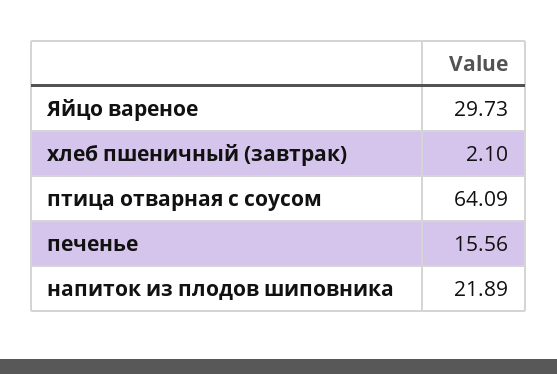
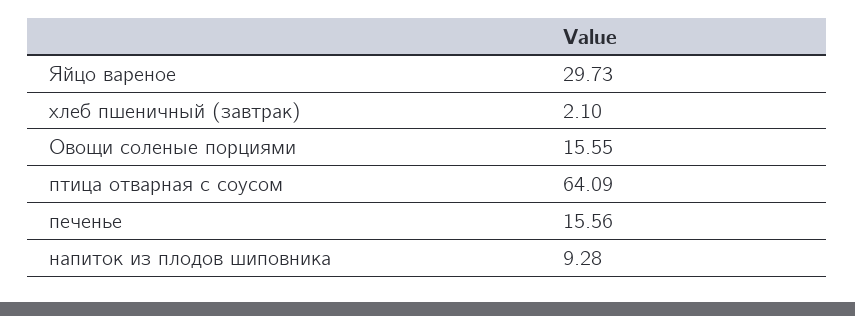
напиток из плодов шиповника: 21.89 -> 9.28
Овощи соленые порциями: none -> 15.55

